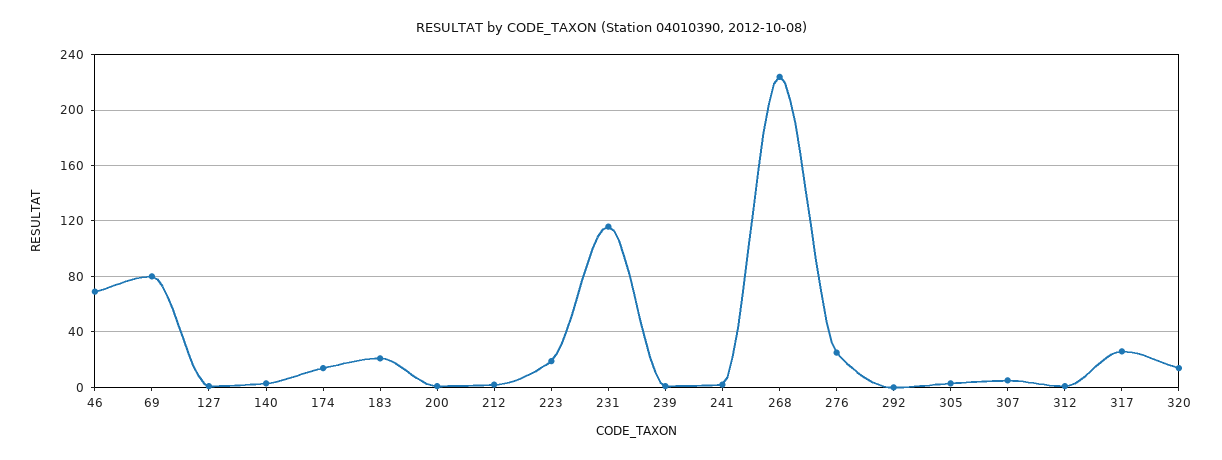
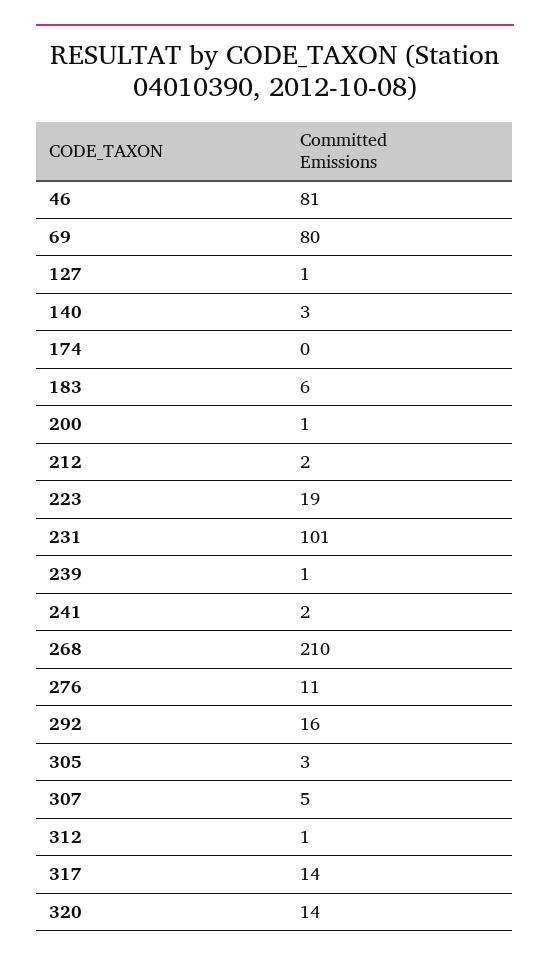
46: 70 -> 81
174: 15 -> 0
183: 20 -> 6
231: 115 -> 101
268: 225 -> 210
276: 25 -> 11
292: 0 -> 16
317: 25 -> 14

